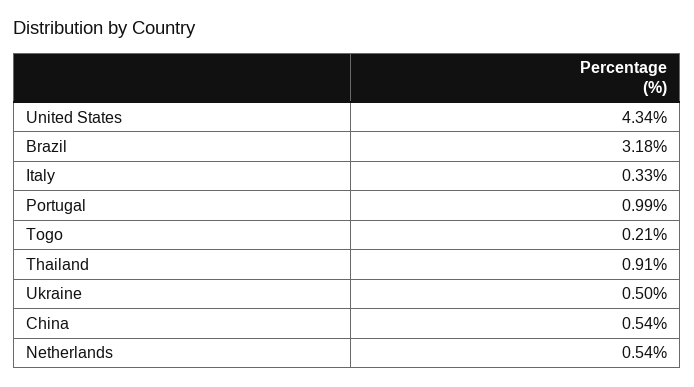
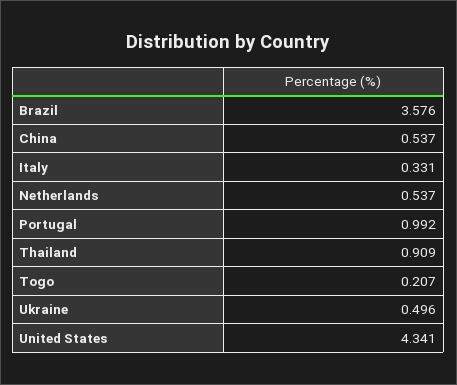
Brazil: 3.18 -> 3.576

